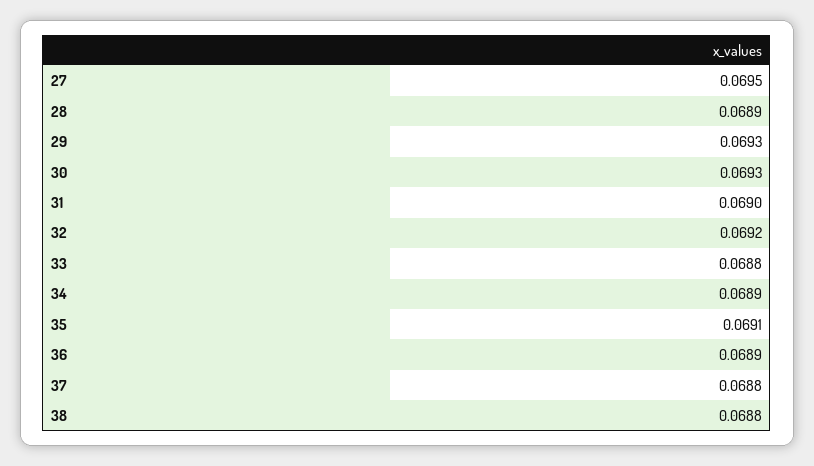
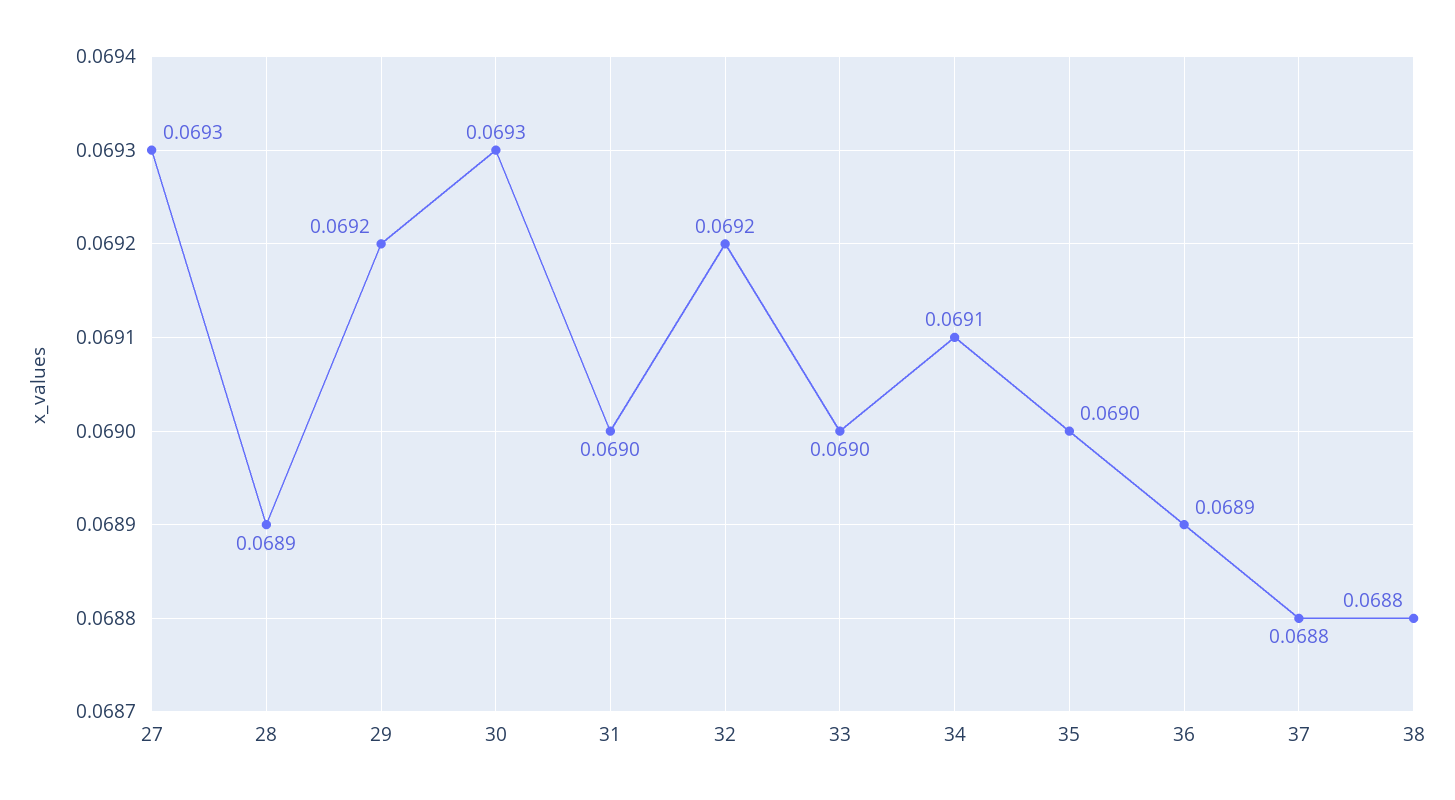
27: 0.0695 -> 0.0693
29: 0.0693 -> 0.0692
33: 0.0688 -> 0.069
34: 0.0689 -> 0.0691
35: 0.0691 -> 0.069

